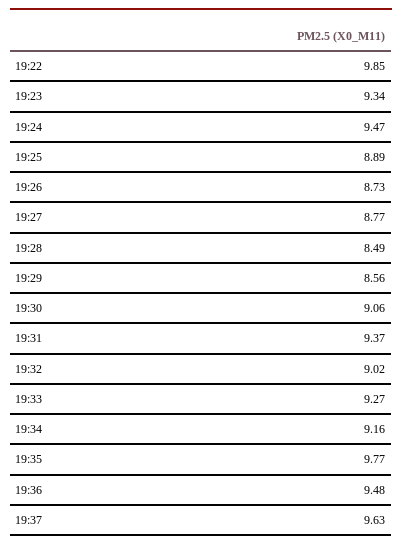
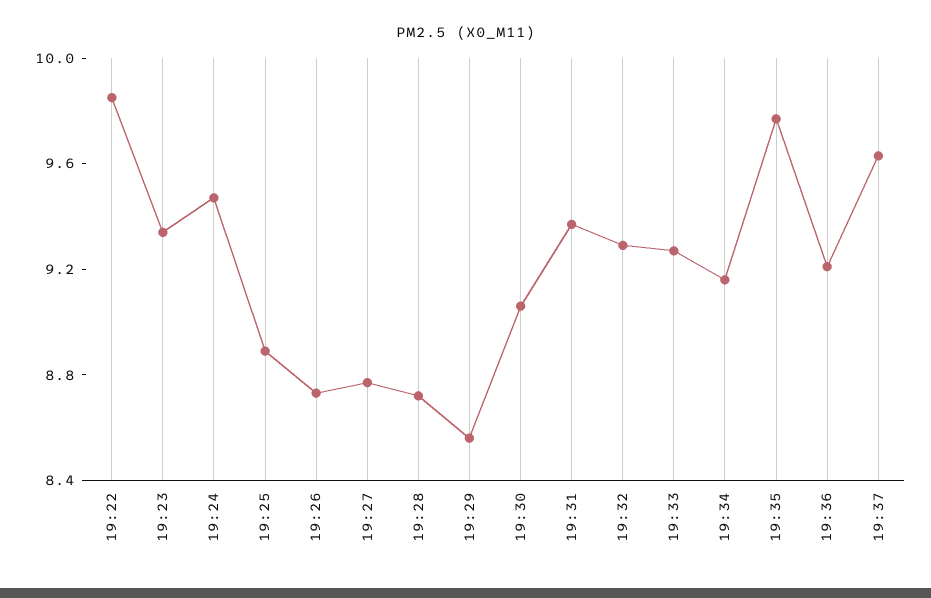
19:28: 8.49 -> 8.7
19:32: 9.02 -> 9.3
19:36: 9.48 -> 9.2

